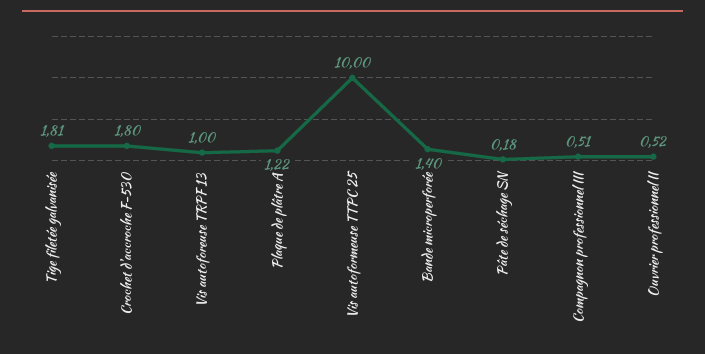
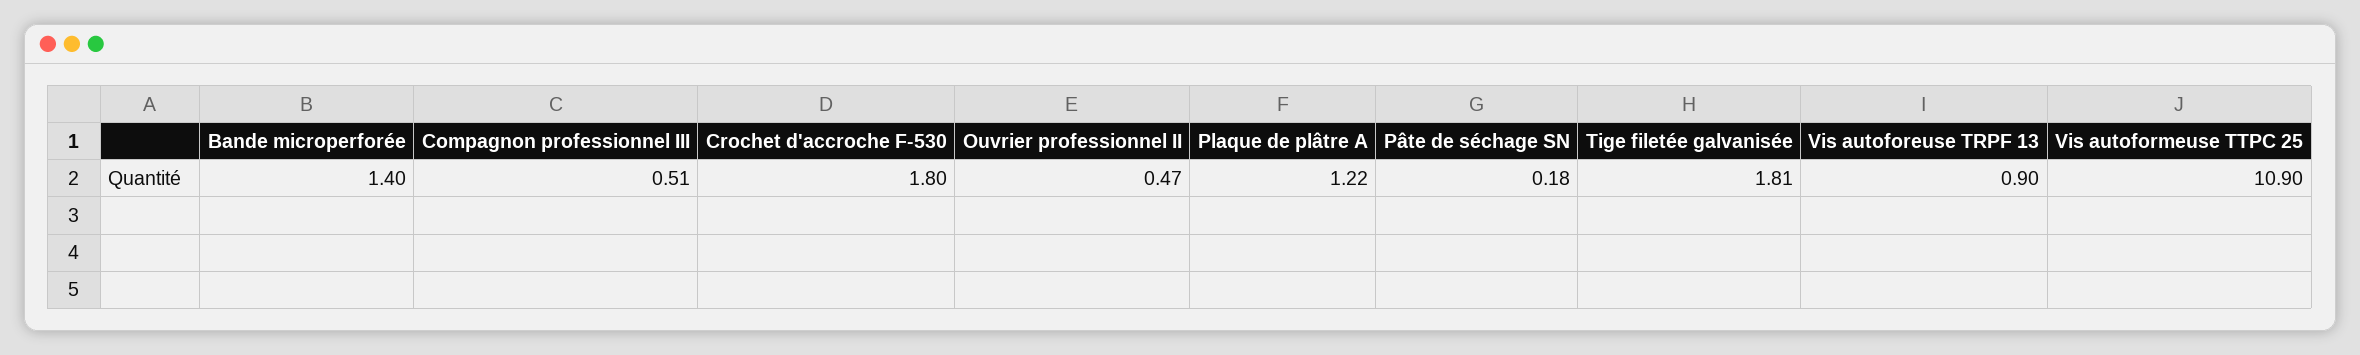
Vis autoforeuse TRPF 13: 1 -> 0.9
Vis autoformeuse TTPC 25: 10 -> 10.9
Ouvrier professionnel II: 0.52 -> 0.47

